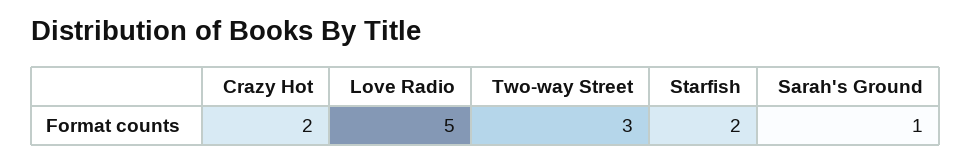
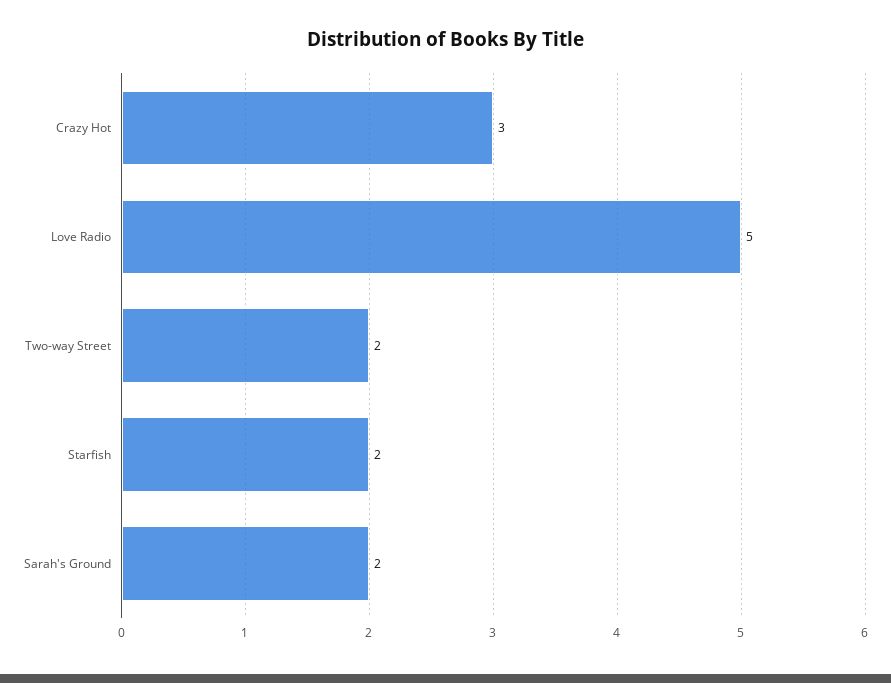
Crazy Hot: 2 -> 3
Two-way Street: 3 -> 2
Sarah's Ground: 1 -> 2

